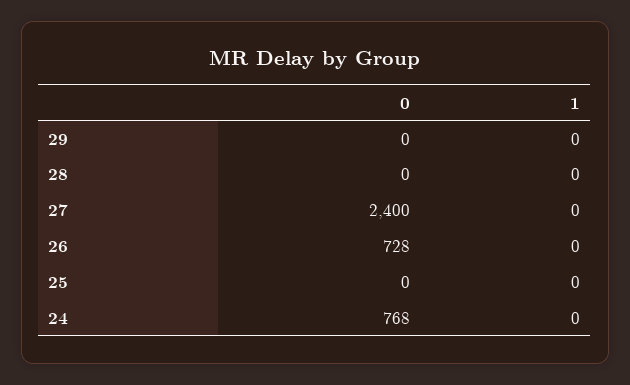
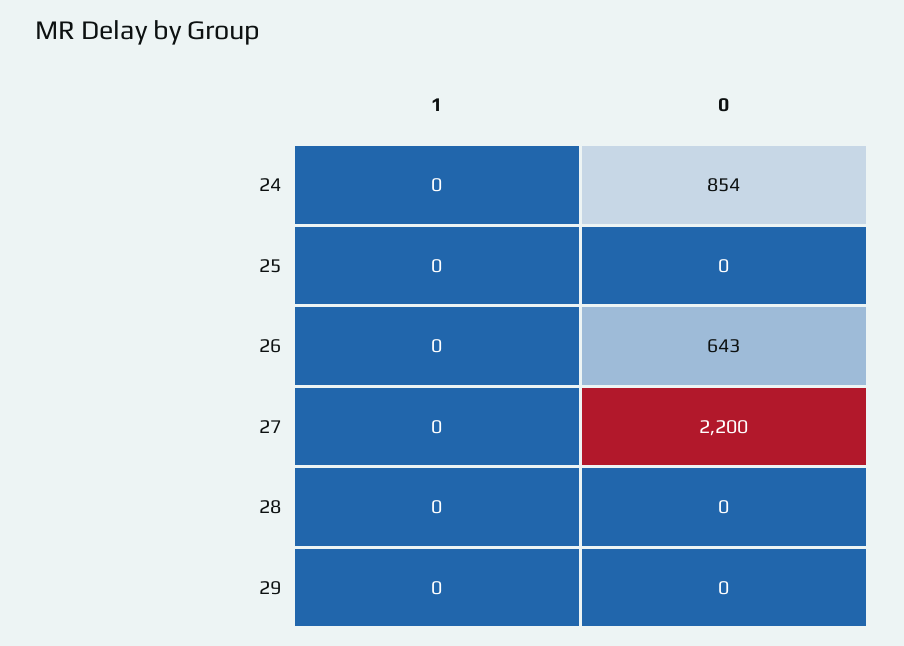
0, 27: 2400 -> 2200
0, 26: 728 -> 643
0, 24: 768 -> 854

